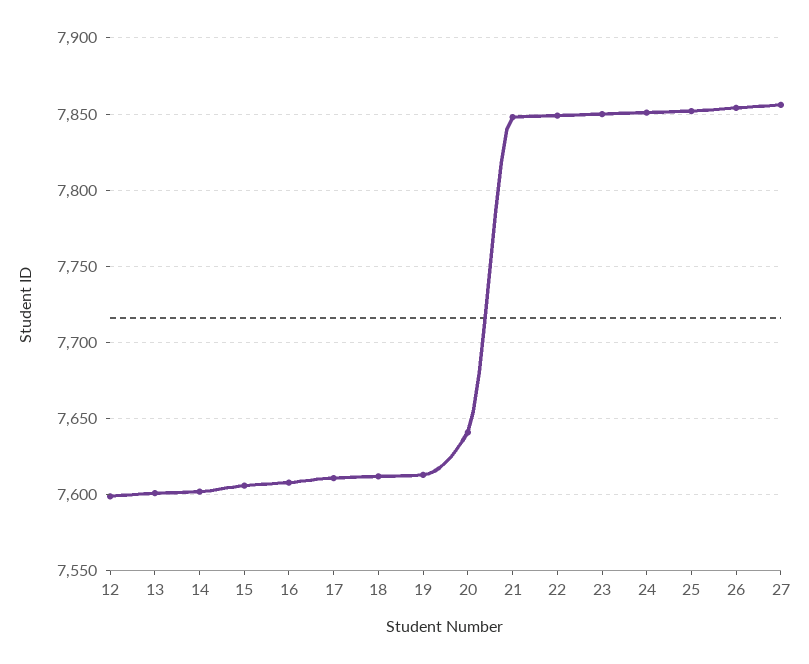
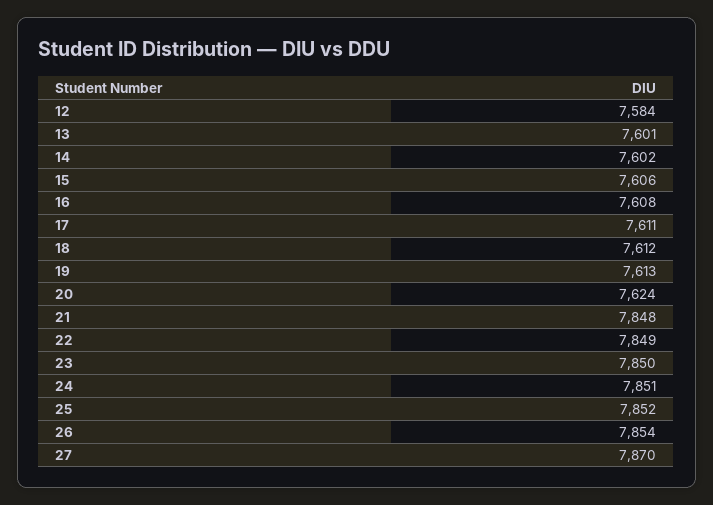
12: 7600 -> 7584
20: 7640 -> 7624
27: 7855 -> 7870

